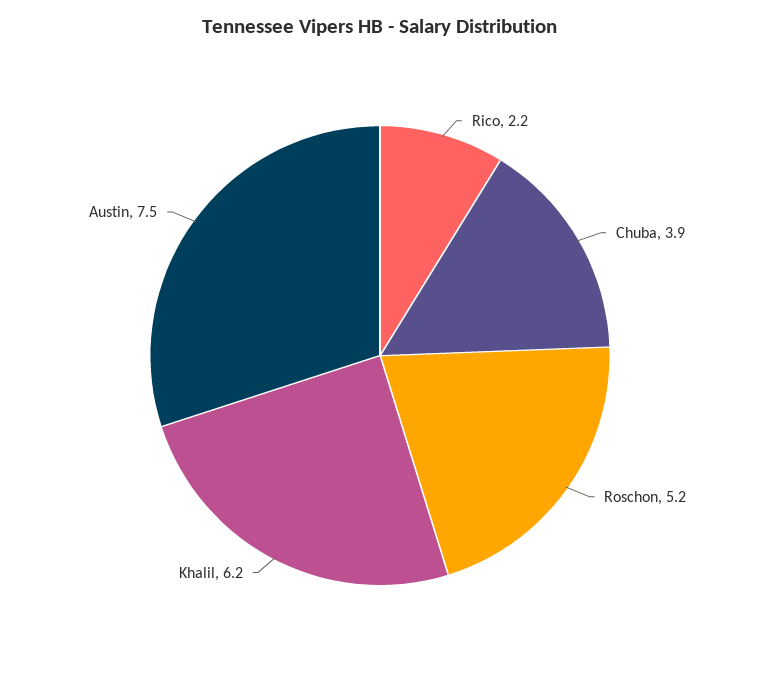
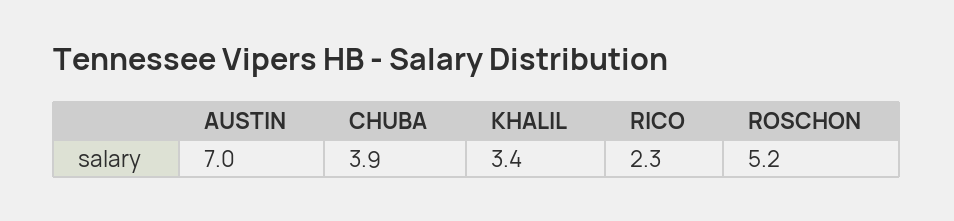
Rico: 2.2 -> 2.3
Khalil: 6.2 -> 3.4
Austin: 7.5 -> 7

